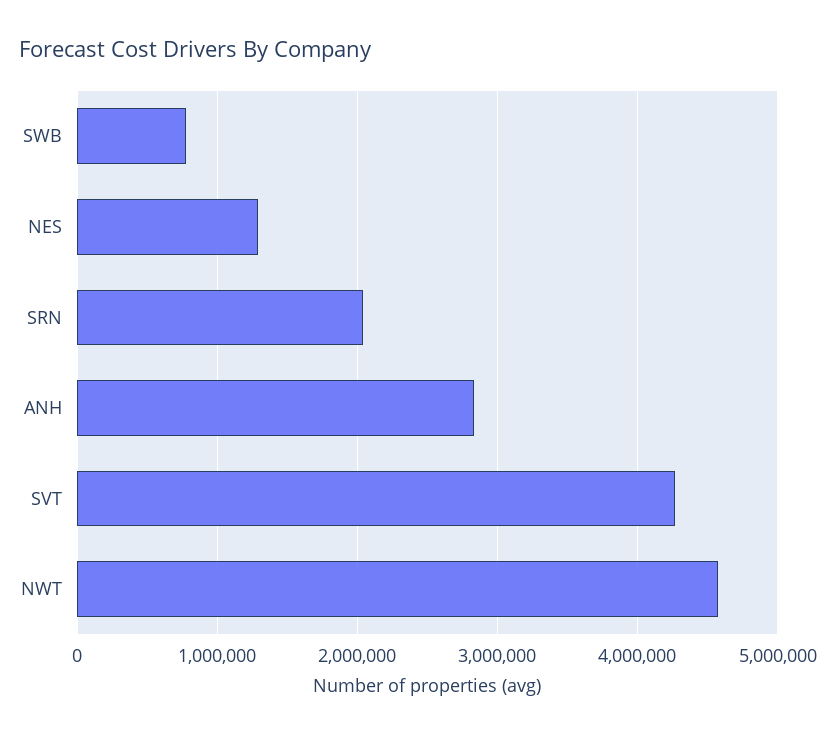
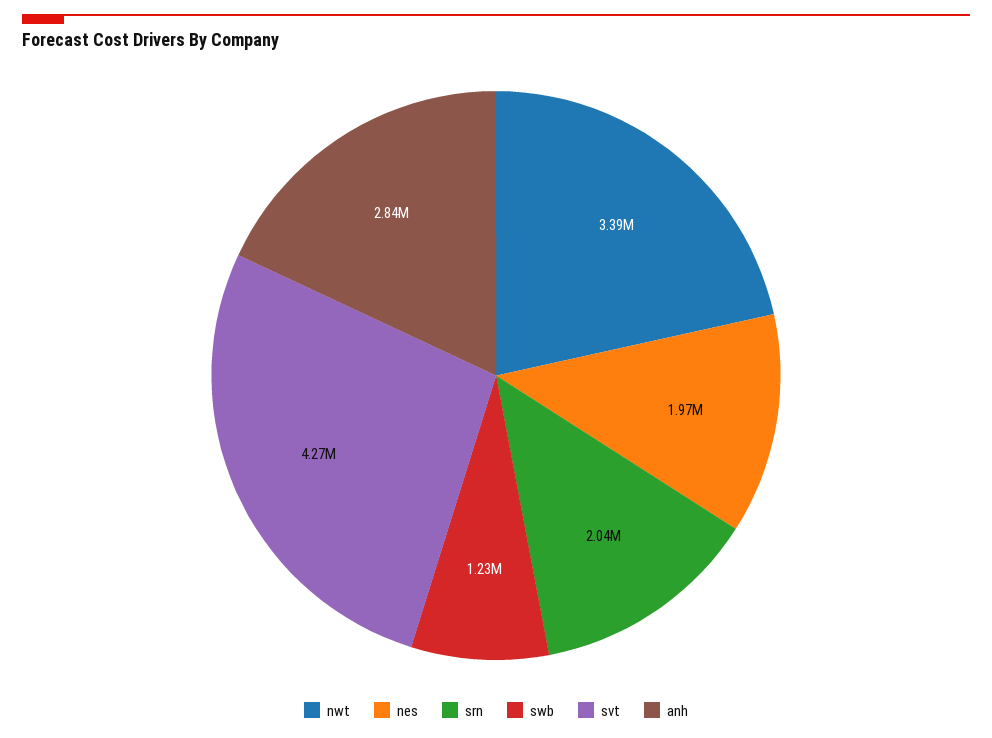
SWB: 800000 -> 1230000
NES: 1300000 -> 1970000
NWT: 4600000 -> 3390000

